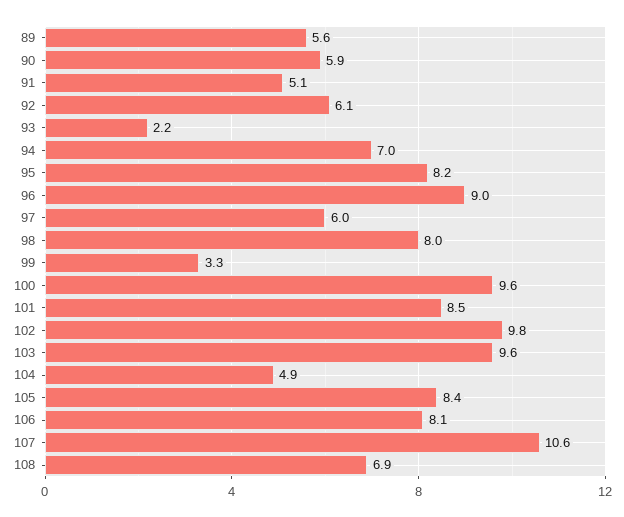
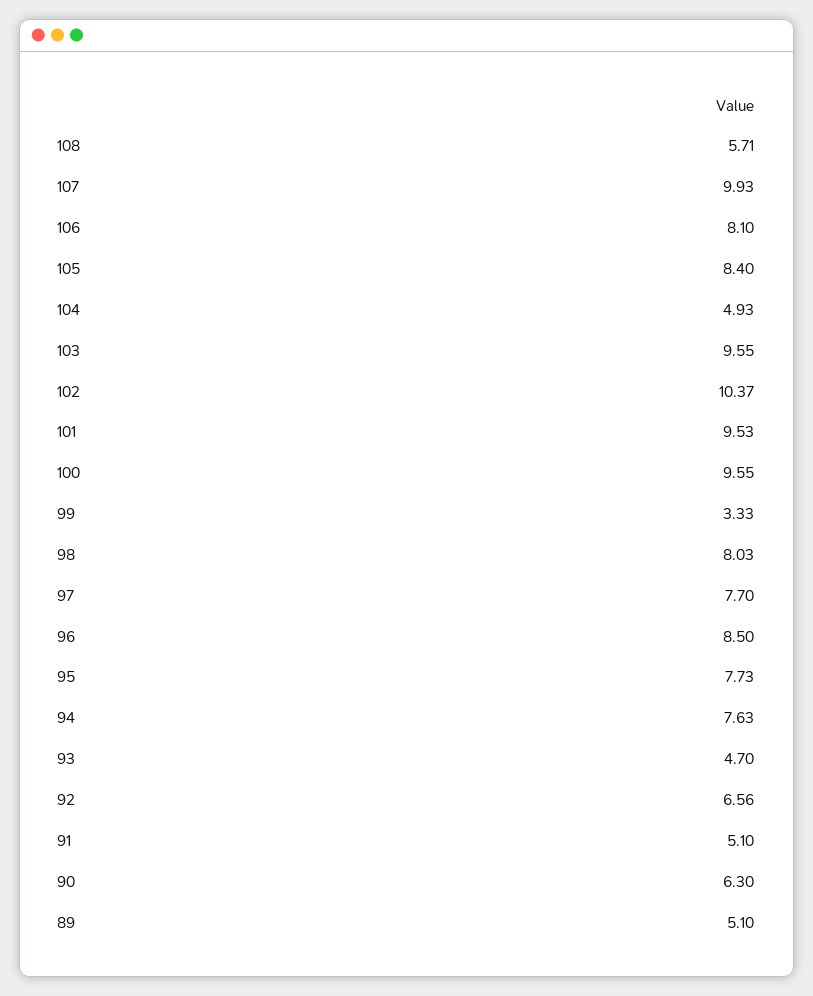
89: 5.6 -> 5.1
90: 5.9 -> 6.3
92: 6.1 -> 6.56
93: 2.2 -> 4.7
94: 7 -> 7.63
95: 8.2 -> 7.73
96: 9 -> 8.5
97: 6 -> 7.7
101: 8.5 -> 9.53
102: 9.8 -> 10.37
107: 10.6 -> 9.93
108: 6.9 -> 5.71

